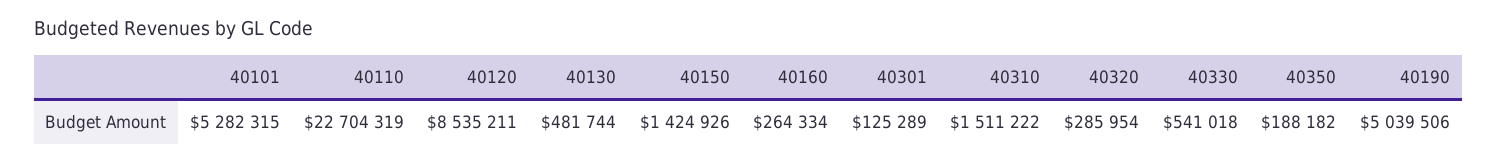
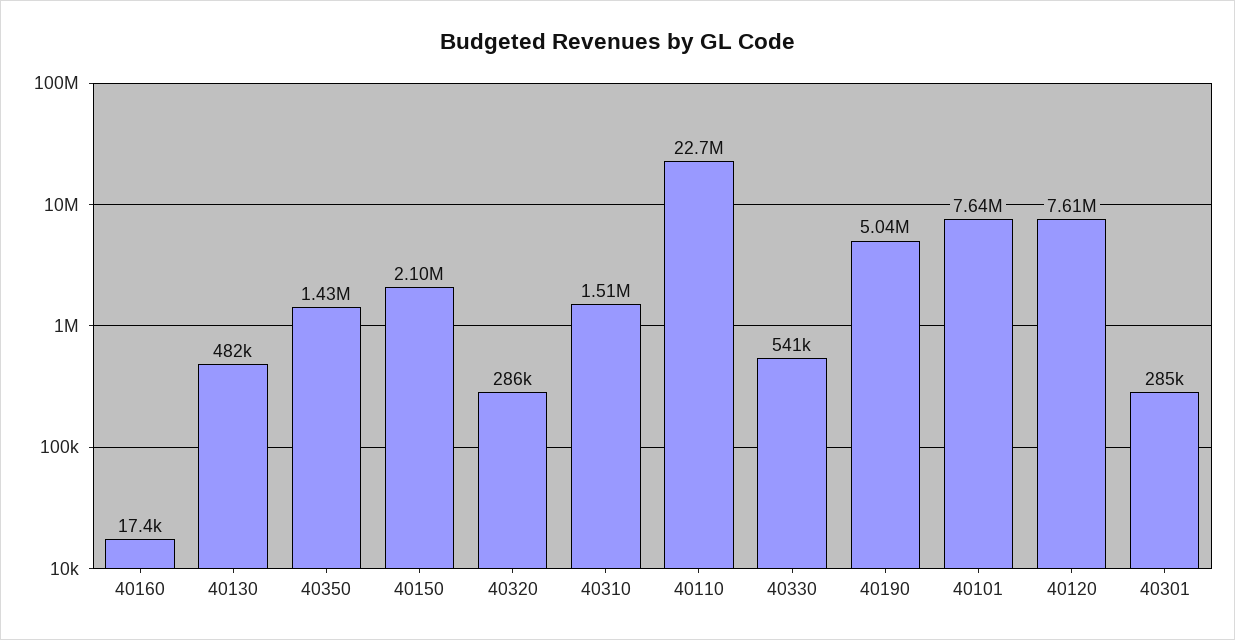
40101: 5282315 -> 7640000
40120: 8535211 -> 7610000
40150: 1424926 -> 2100000
40160: 264334 -> 17400
40301: 125289 -> 285000
40350: 188182 -> 1430000

